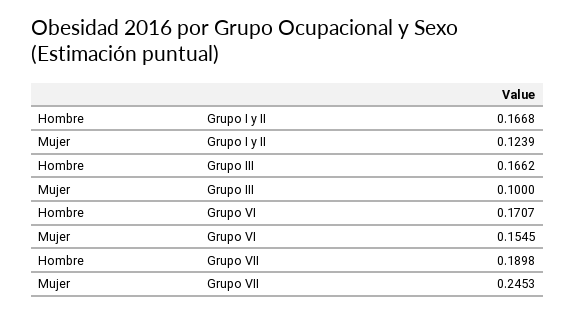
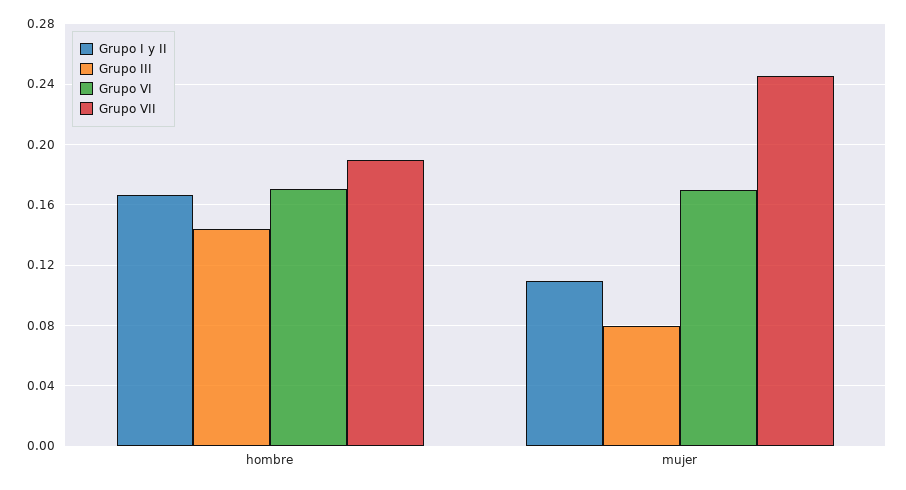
Grupo I y II, Mujer: 0.1239 -> 0.11
Grupo III, Hombre: 0.1662 -> 0.145
Grupo III, Mujer: 0.1 -> 0.08
Grupo VI, Mujer: 0.1545 -> 0.17

